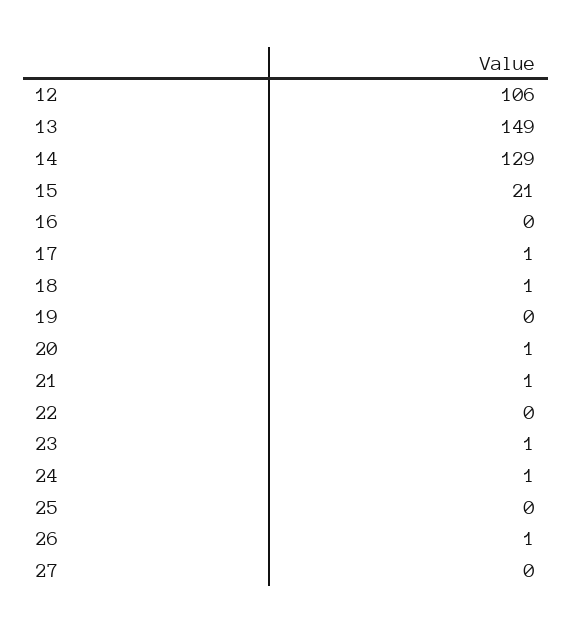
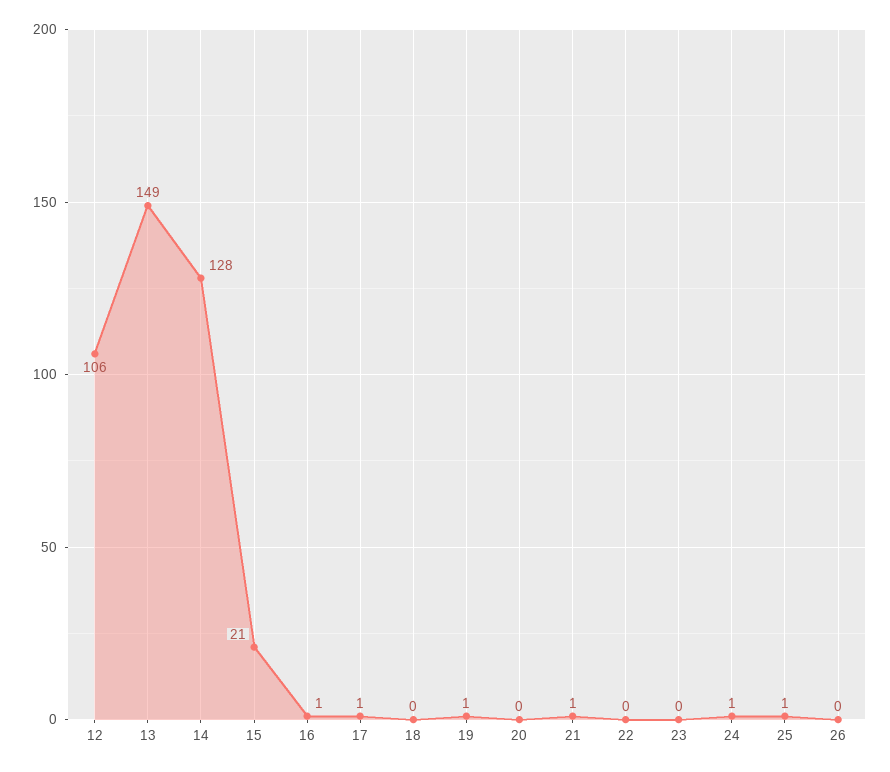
14: 129 -> 128
16: 0 -> 1
18: 1 -> 0
19: 0 -> 1
20: 1 -> 0
23: 1 -> 0
25: 0 -> 1
26: 1 -> 0
27: 0 -> none

